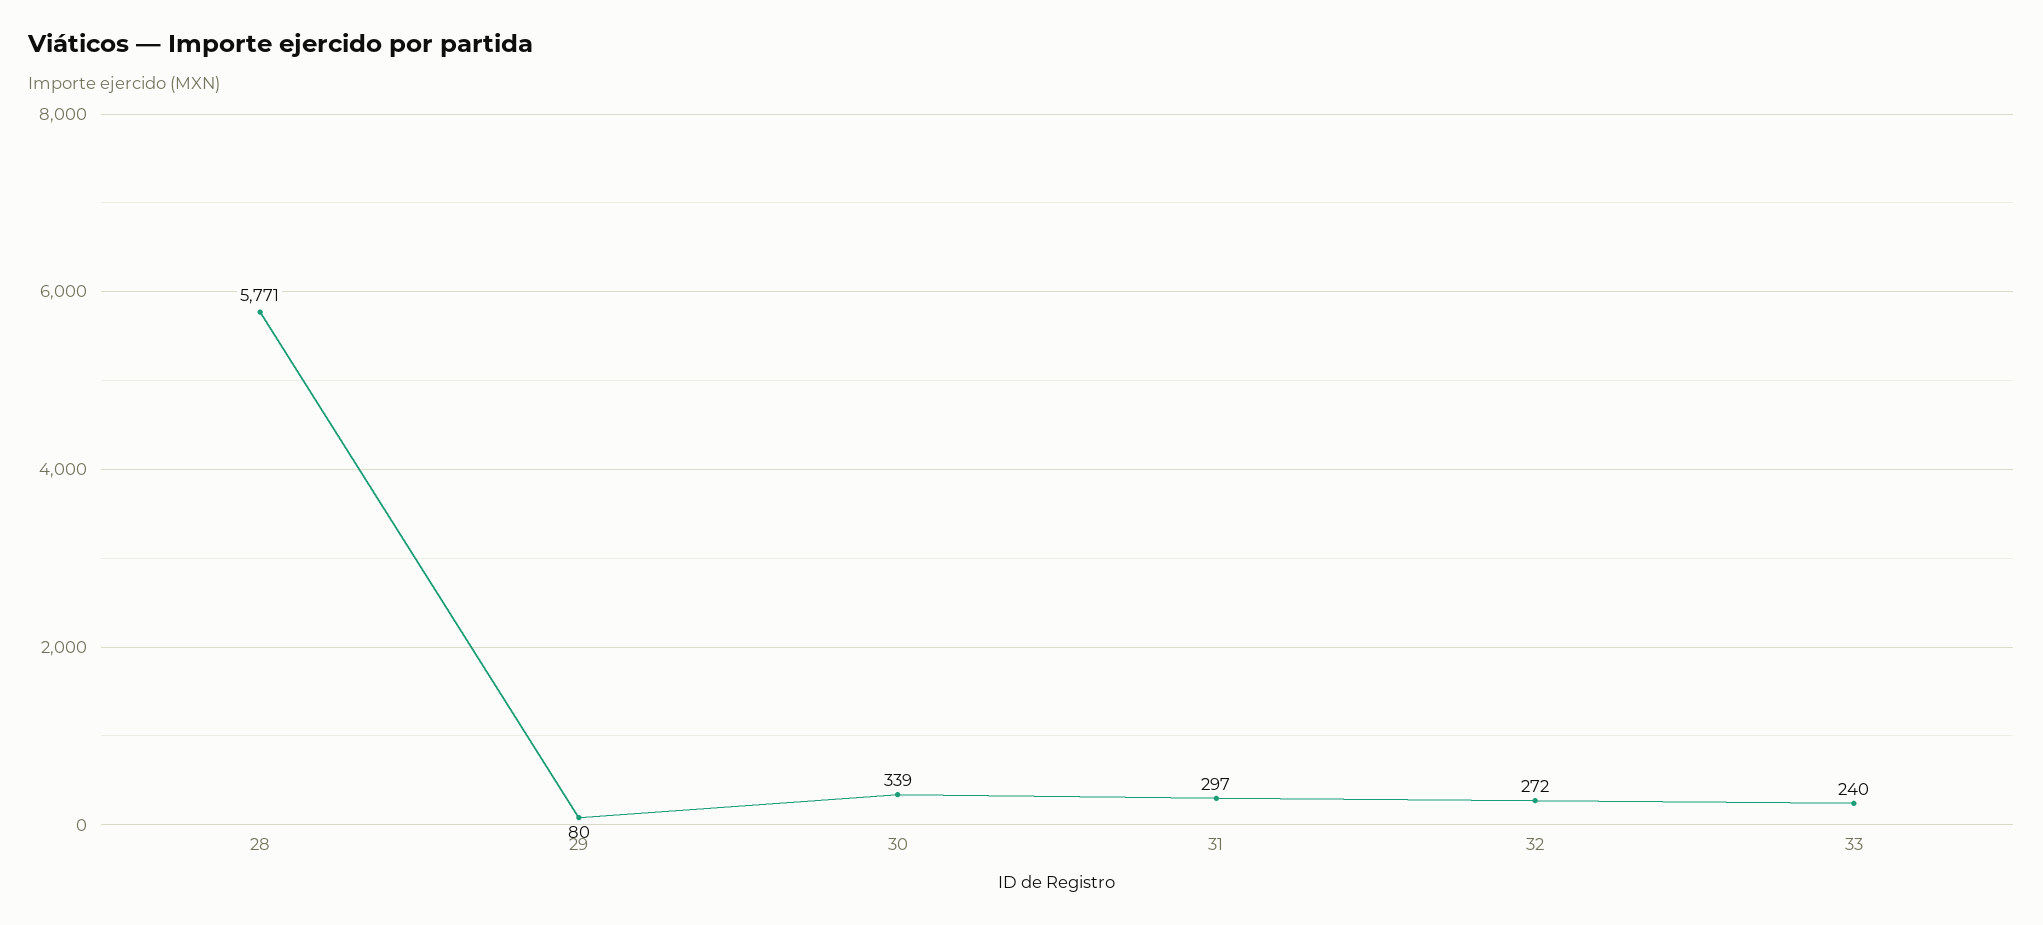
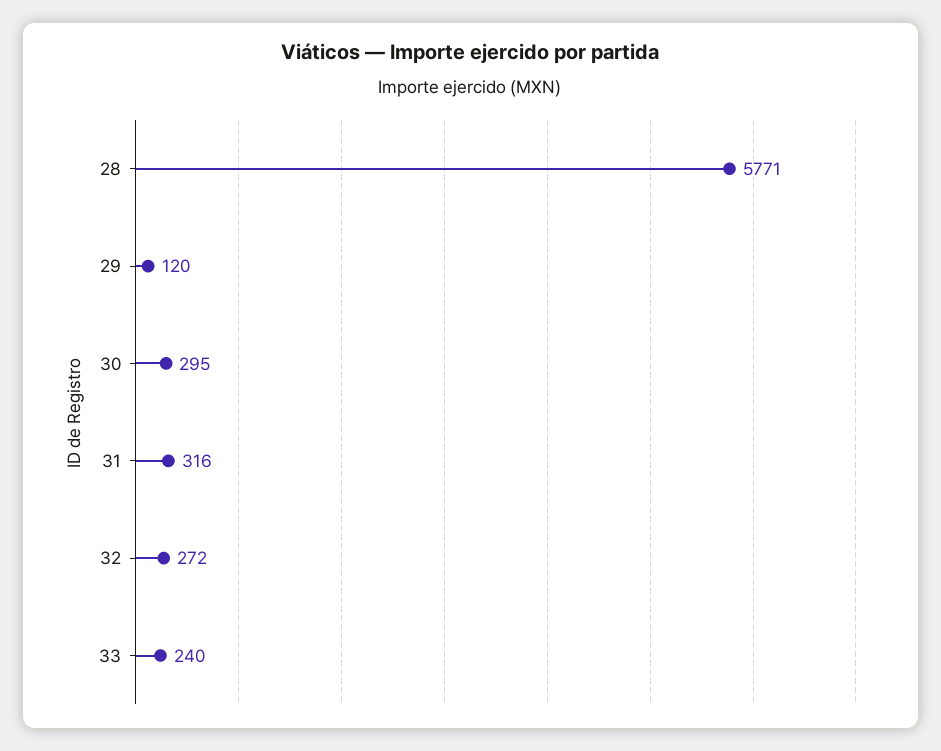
29: 80 -> 120
30: 339 -> 295
31: 297 -> 316

